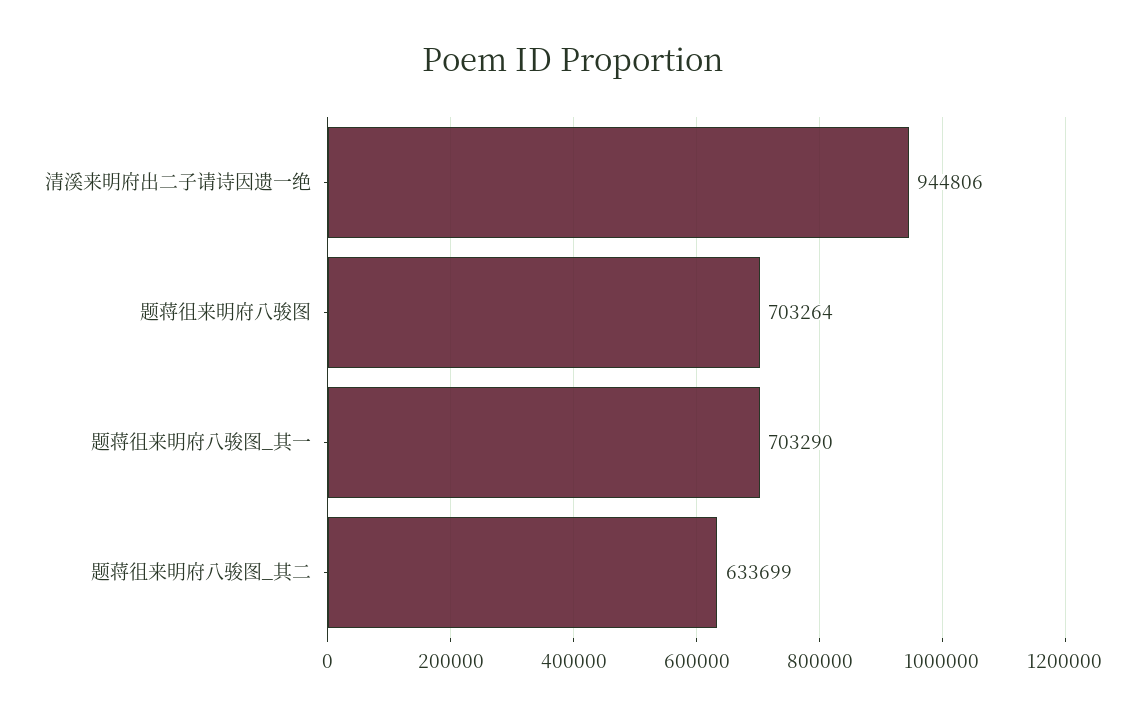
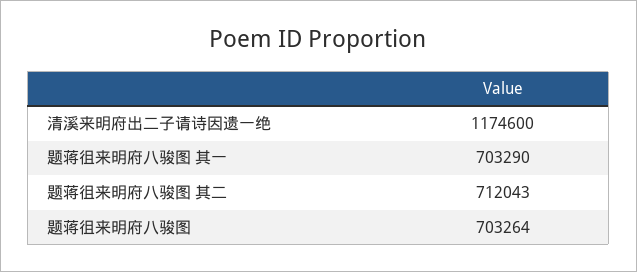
清溪来明府出二子请诗因遗一绝: 944806 -> 1174600
题蒋徂来明府八骏图_其二: 633699 -> 712043

